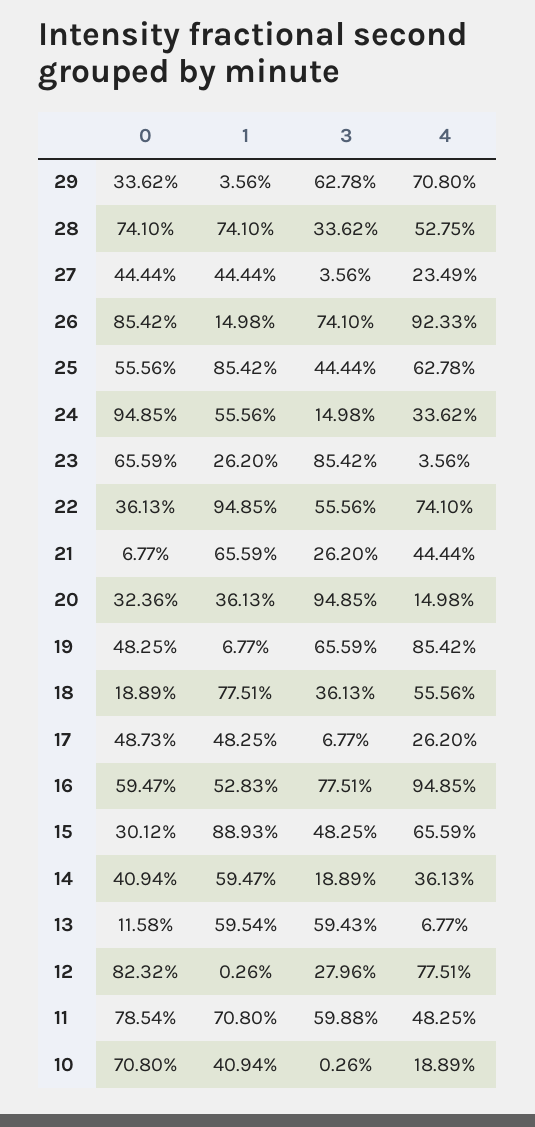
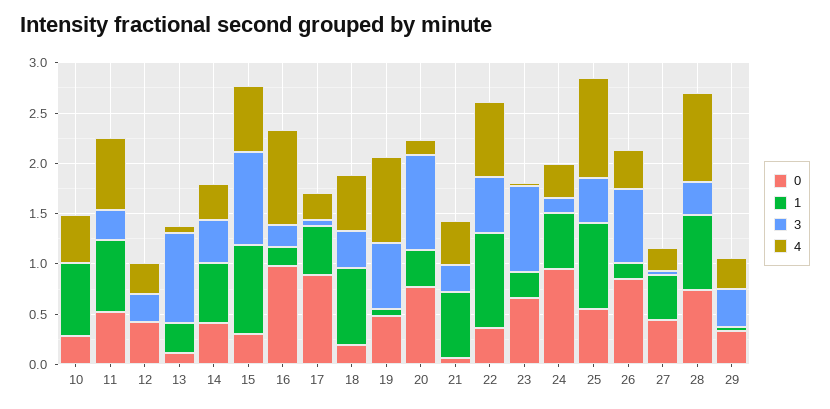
3, 29: 0.6278 -> 0.4
4, 29: 0.708 -> 0.3
4, 28: 0.5275 -> 0.9
4, 26: 0.9233 -> 0.4
4, 25: 0.6278 -> 1
0, 20: 0.3236 -> 0.8
0, 17: 0.4873 -> 0.9
0, 16: 0.5947 -> 1
1, 16: 0.5283 -> 0.2
3, 16: 0.7751 -> 0.2
3, 15: 0.4825 -> 0.9
3, 14: 0.1889 -> 0.4
1, 13: 0.5954 -> 0.3
3, 13: 0.5943 -> 0.9
0, 12: 0.8232 -> 0.4
4, 12: 0.7751 -> 0.3
0, 11: 0.7854 -> 0.5
3, 11: 0.5988 -> 0.3
4, 11: 0.4825 -> 0.7
0, 10: 0.708 -> 0.3
1, 10: 0.4094 -> 0.7
4, 10: 0.1889 -> 0.5

